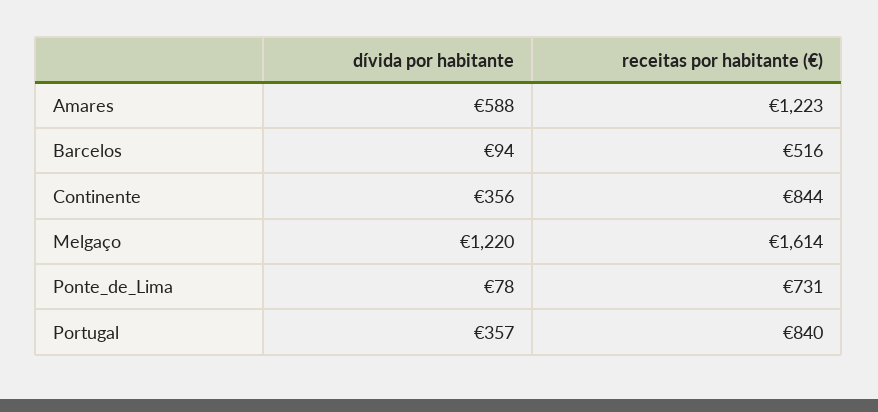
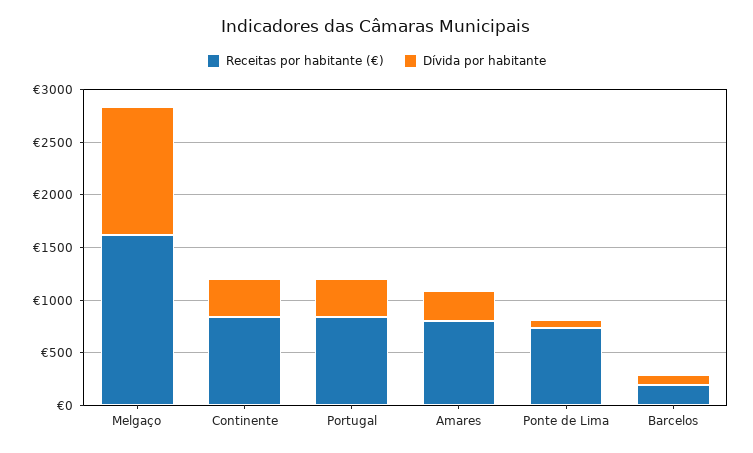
dívida por habitante, Amares: 588 -> 300
receitas por habitante (€), Amares: 1223 -> 800
receitas por habitante (€), Barcelos: 516 -> 200

